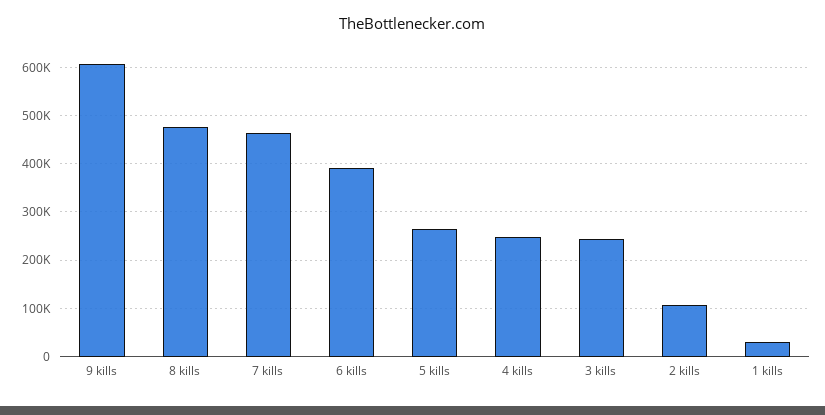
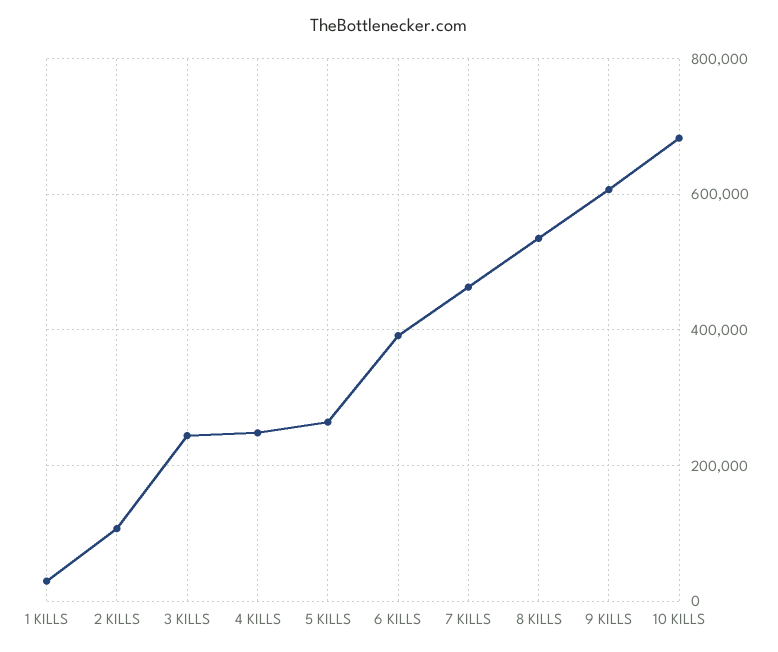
8 kills: 480000 -> 540000
10 KILLS: none -> 680000

